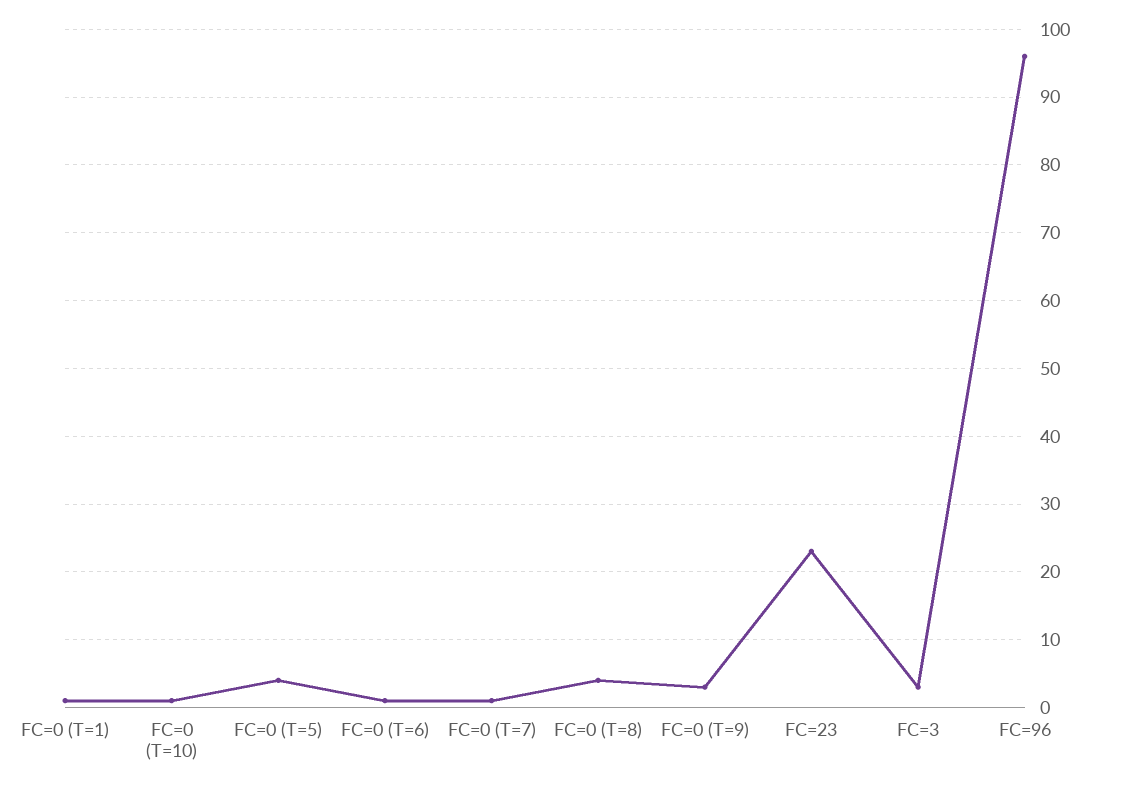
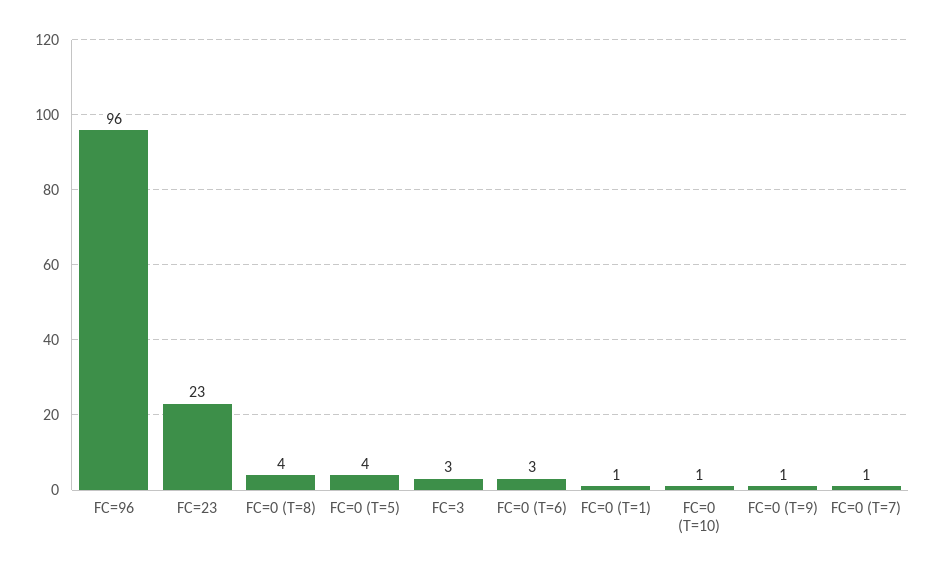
FC=0 (T=6): 1 -> 3
FC=0 (T=9): 3 -> 1

